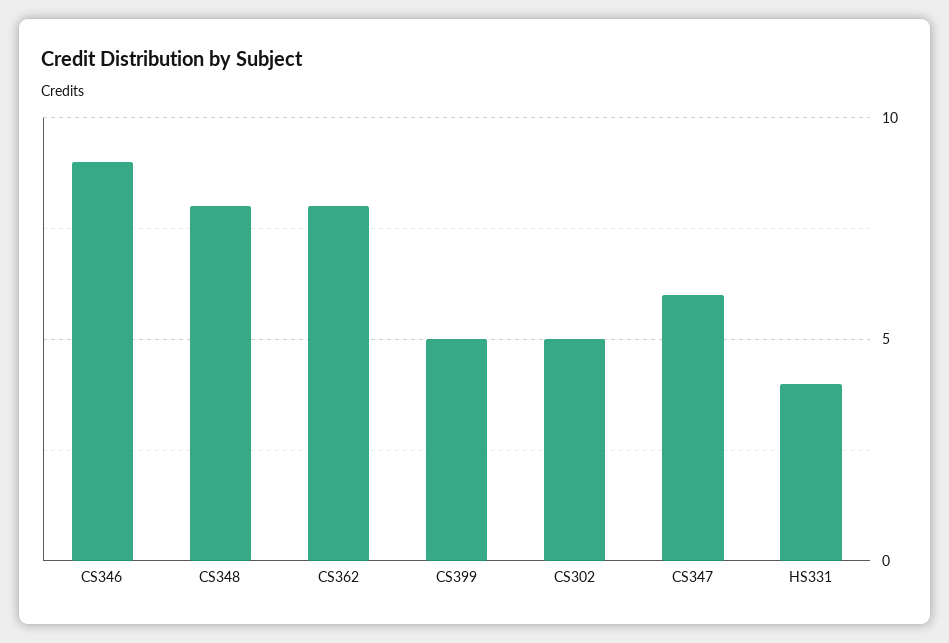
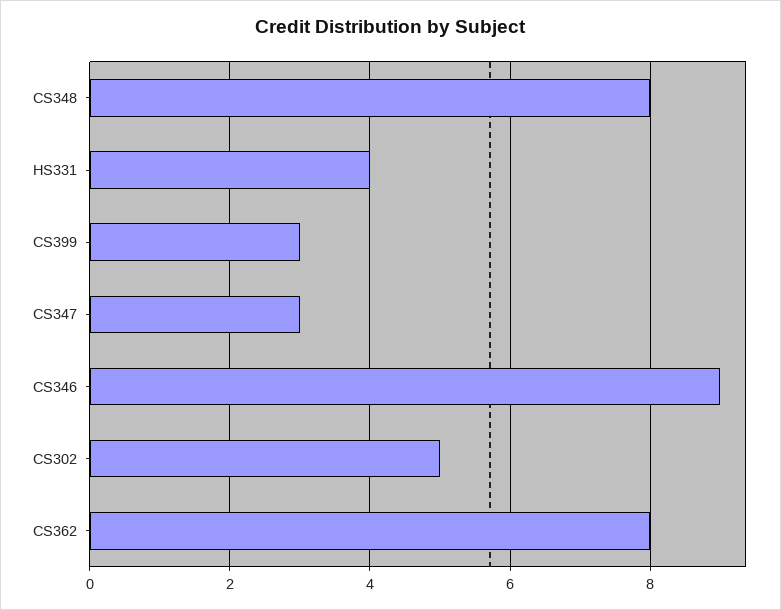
CS399: 5 -> 3
CS347: 6 -> 3

